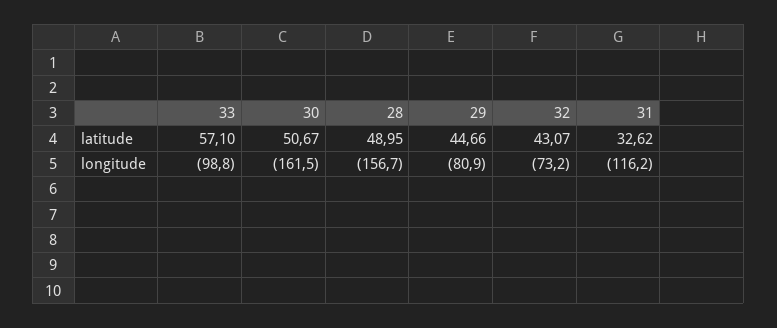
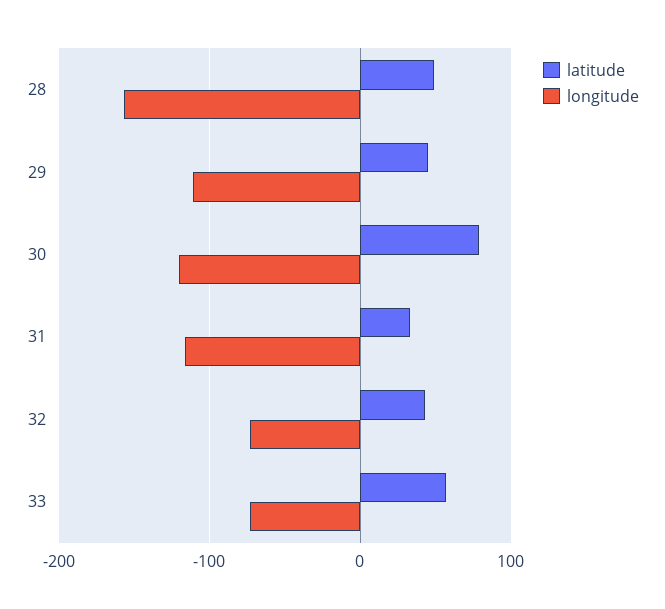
latitude, 30: 50.67 -> 80
longitude, 33: -98.8 -> -70
longitude, 30: -161.5 -> -120
longitude, 29: -80.9 -> -110

